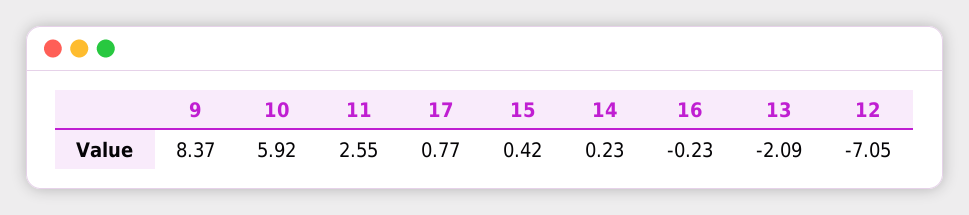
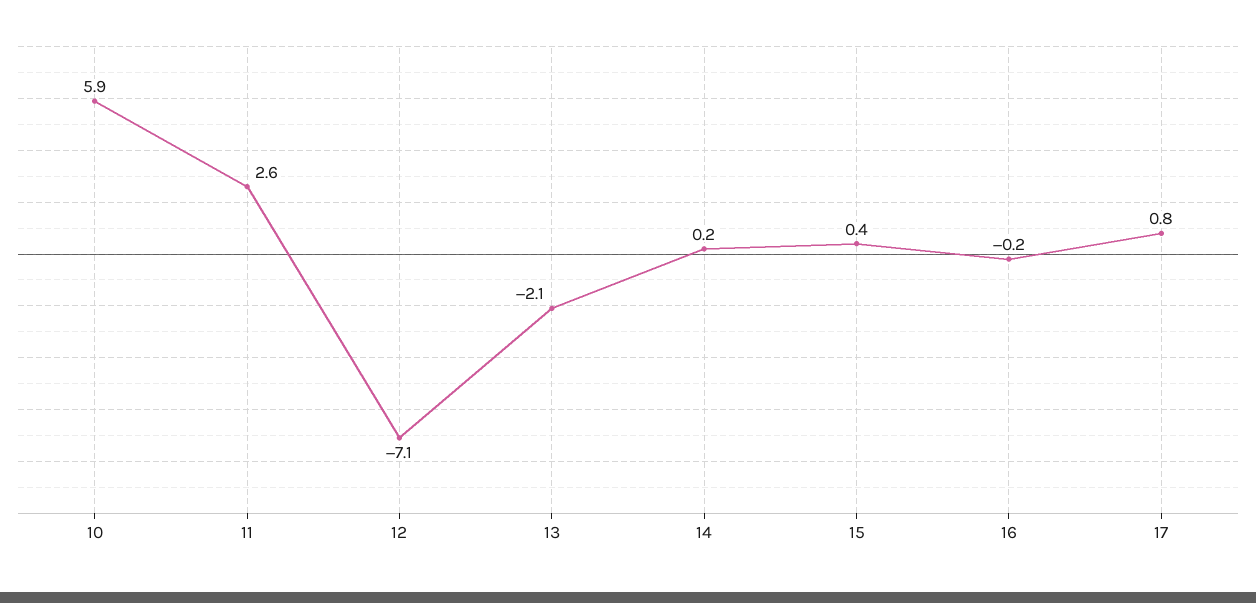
9: 8.37 -> none

